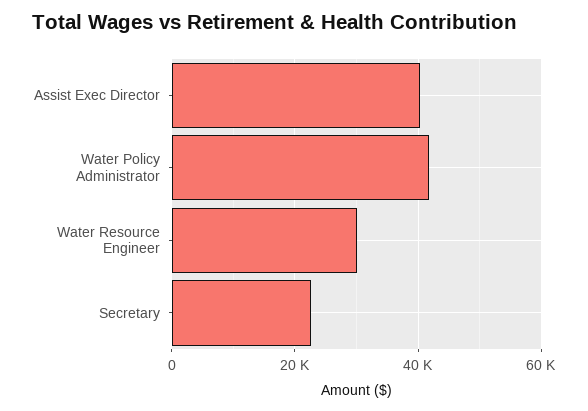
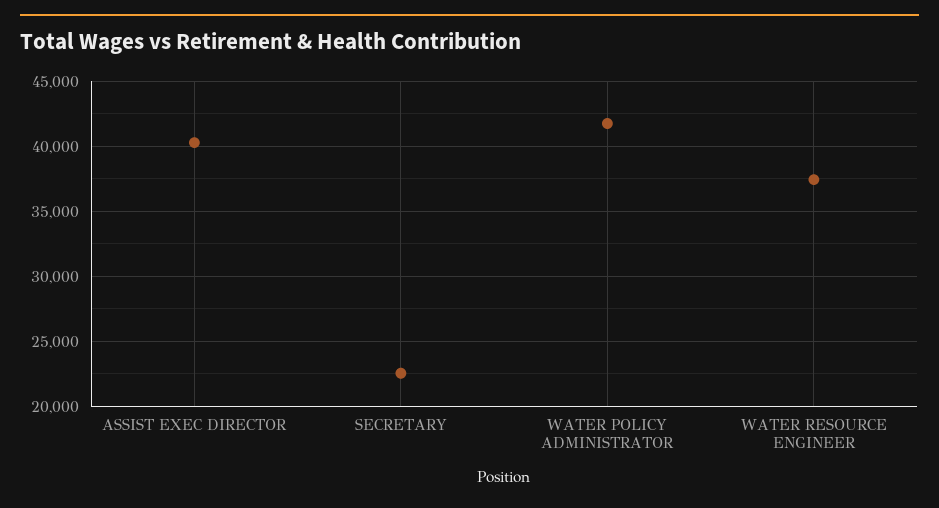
Water Resource Engineer: 30000 -> 37500

